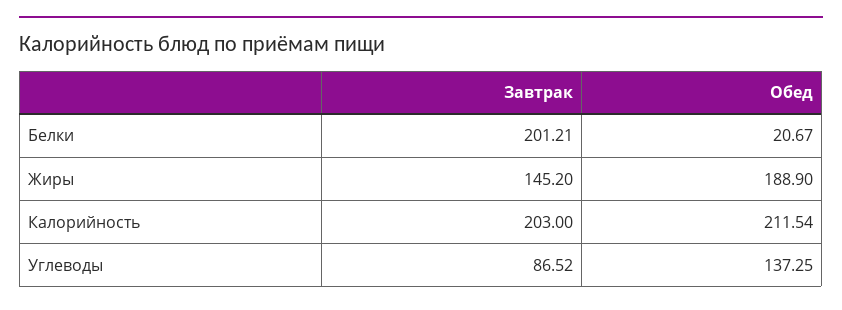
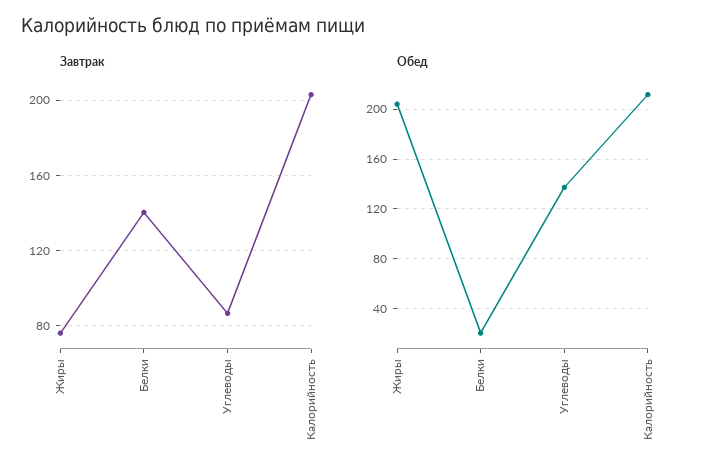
Завтрак, Белки: 201.21 -> 140
Завтрак, Жиры: 145.2 -> 75
Обед, Жиры: 188.9 -> 205

